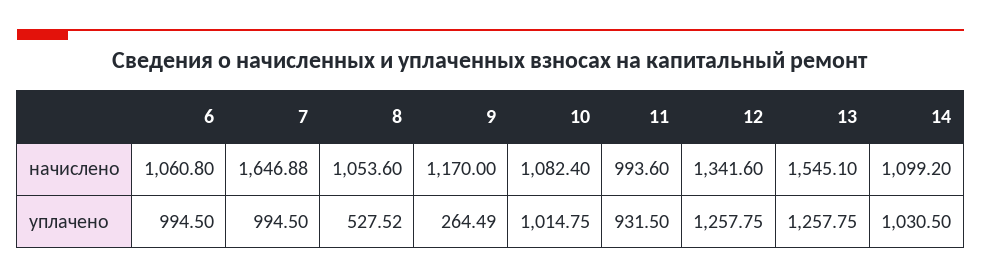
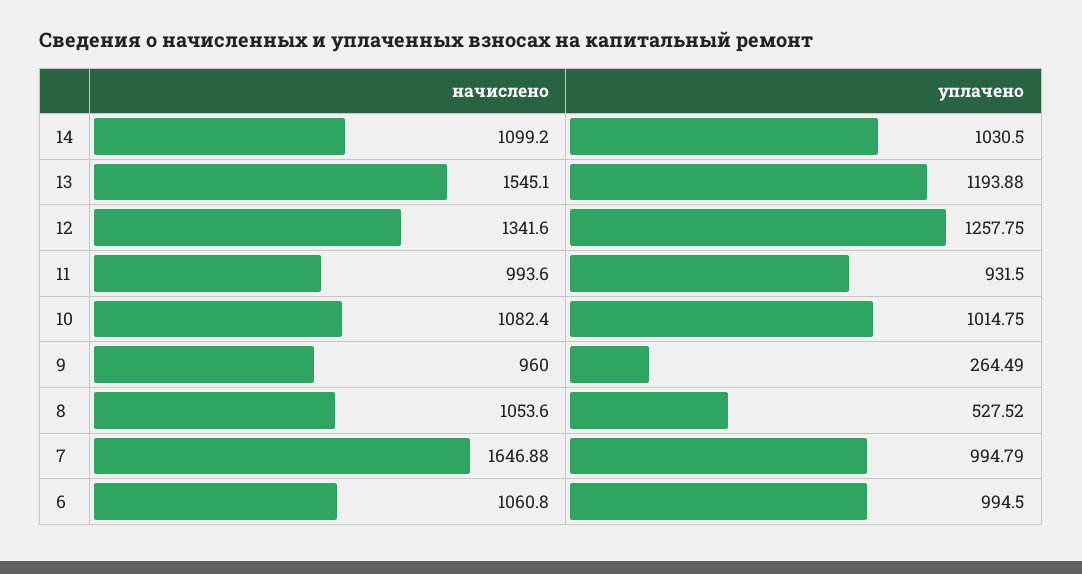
9, начислено: 1170 -> 960
7, уплачено: 994.5 -> 994.79
13, уплачено: 1257.75 -> 1193.88

